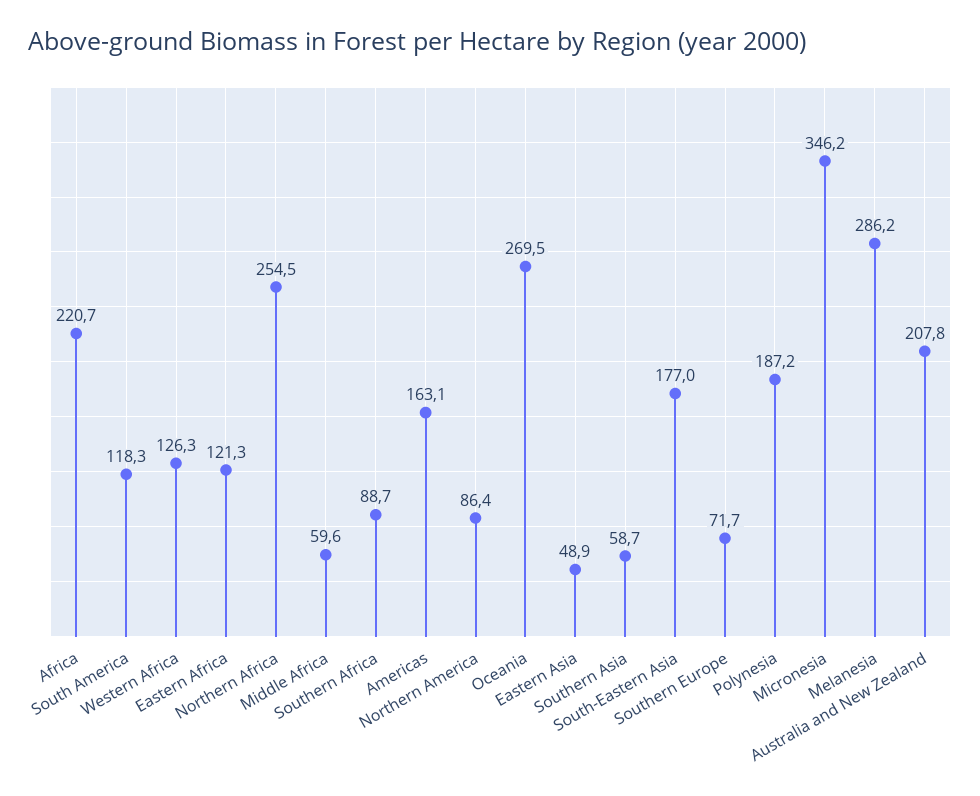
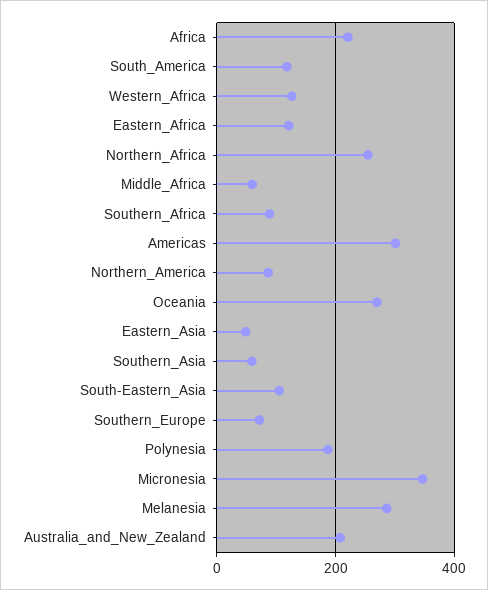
Americas: 163.1 -> 300
South-Eastern Asia: 177 -> 100

